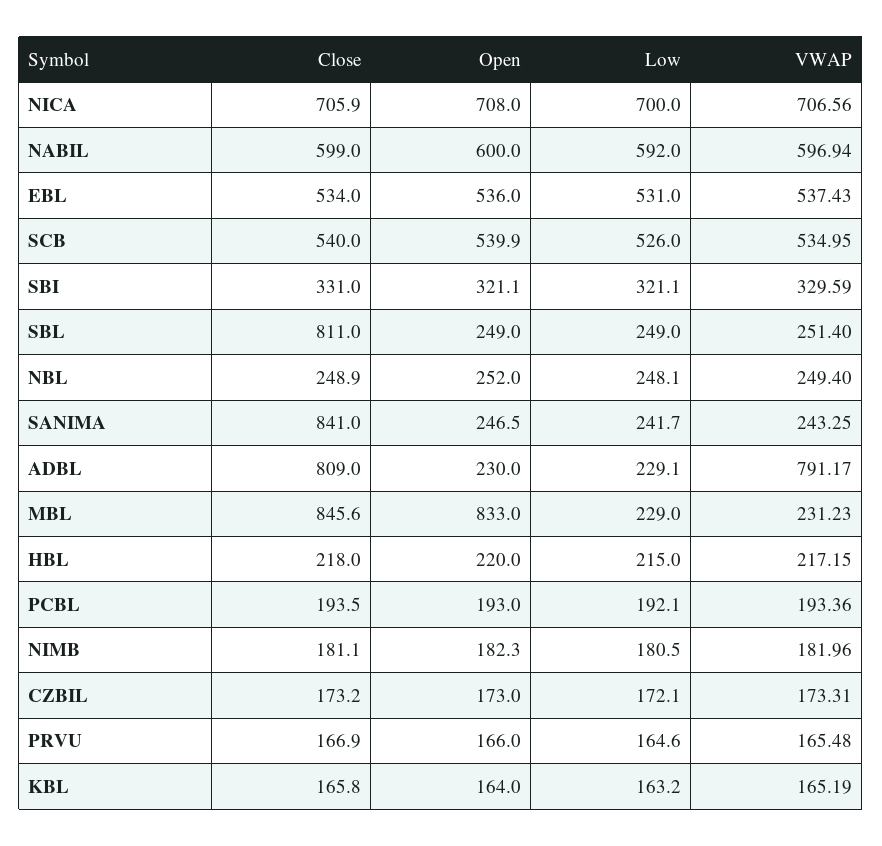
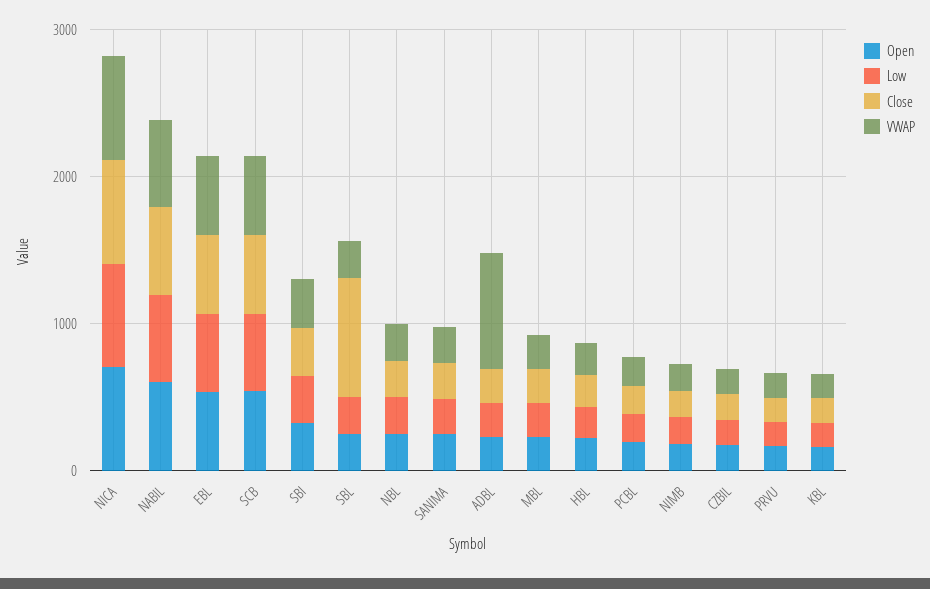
Close, SANIMA: 841 -> 200
Close, ADBL: 809 -> 200
Close, MBL: 845.6 -> 200
Open, MBL: 833 -> 200

